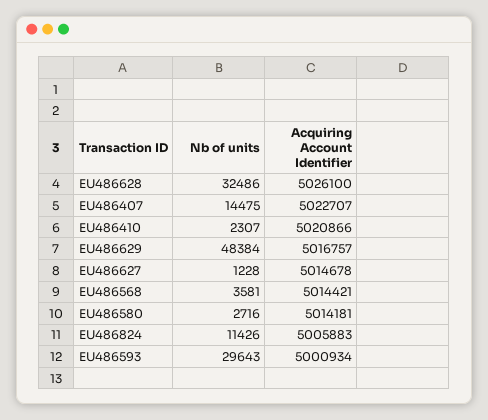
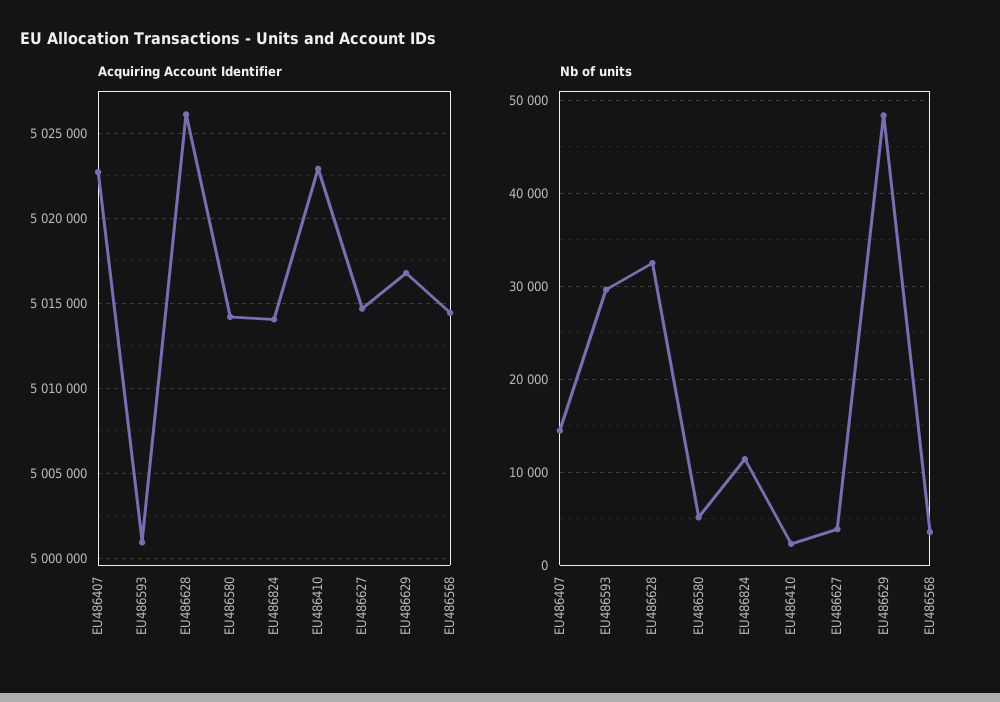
Acquiring Account Identifier, EU486410: 5020866 -> 5023000
Nb of units, EU486627: 1228 -> 4000
Nb of units, EU486580: 2716 -> 5000
Acquiring Account Identifier, EU486824: 5005883 -> 5014000

